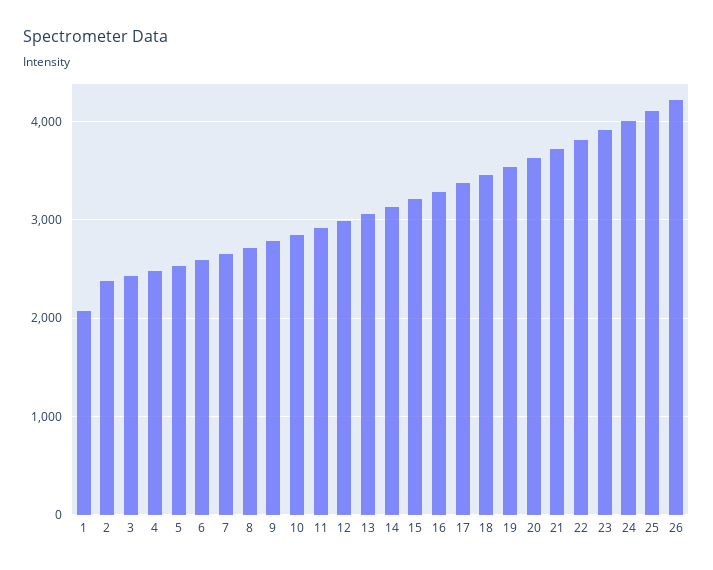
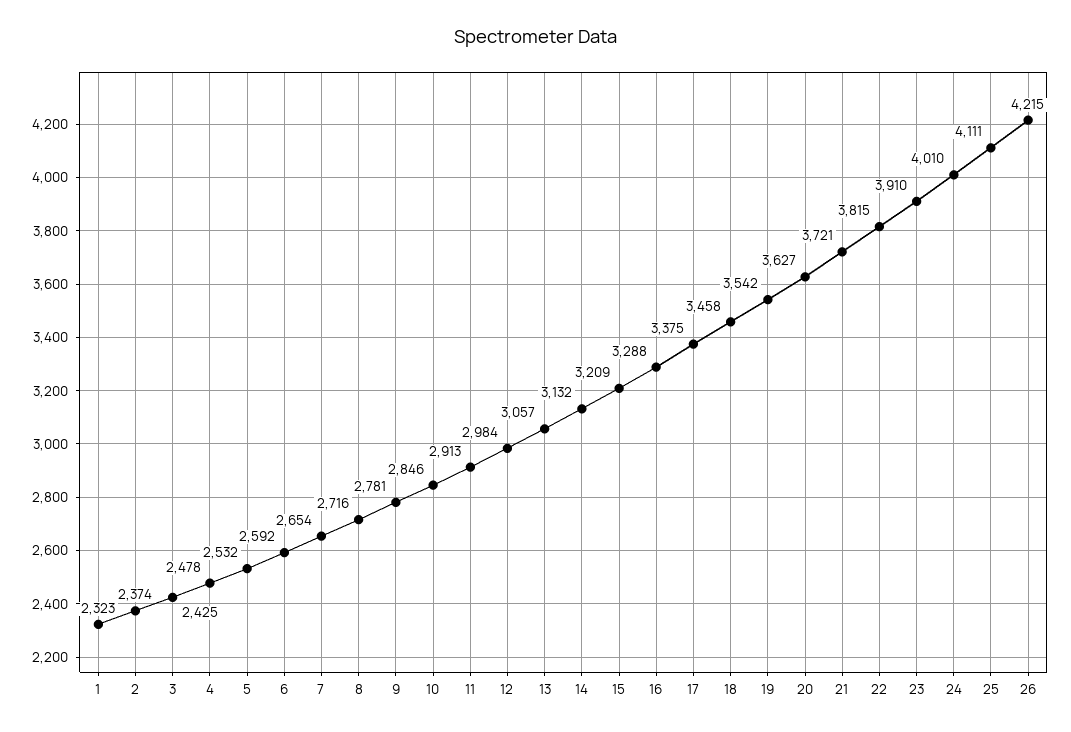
1: 2100 -> 2323

